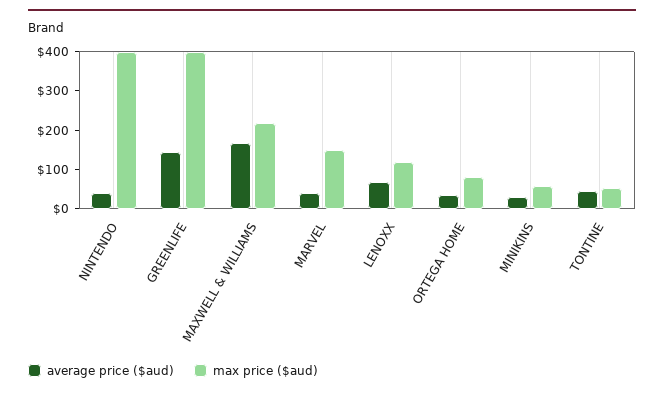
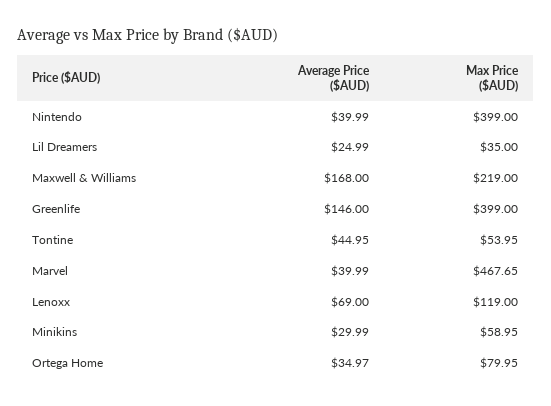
max price ($aud), MARVEL: 150 -> 467.65
average price ($aud), Lil Dreamers: none -> 24.99
max price ($aud), Lil Dreamers: none -> 35

